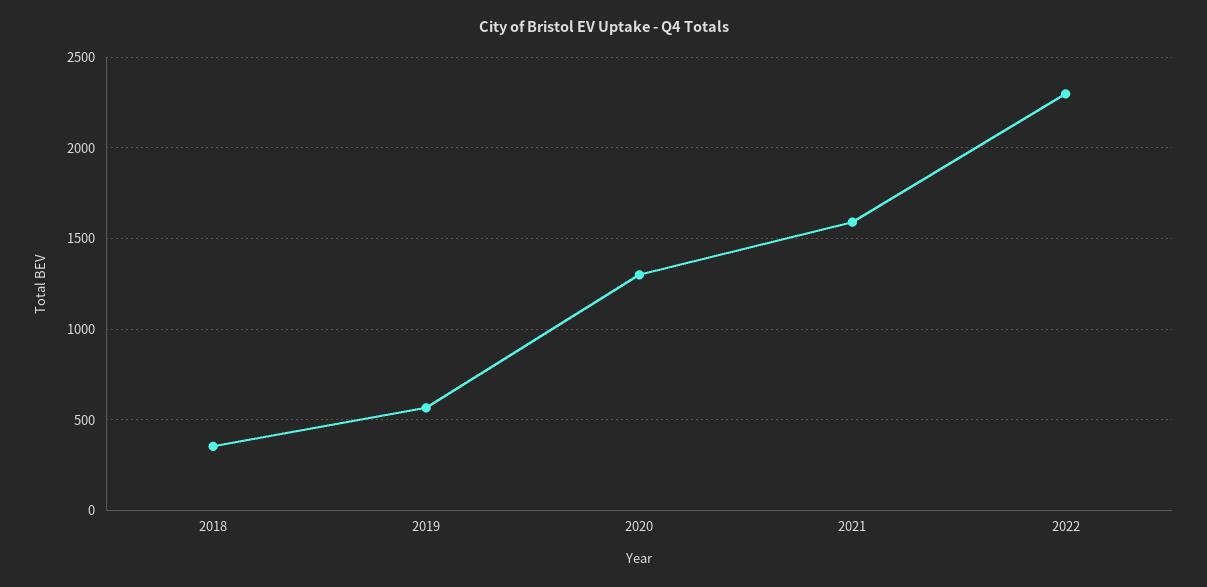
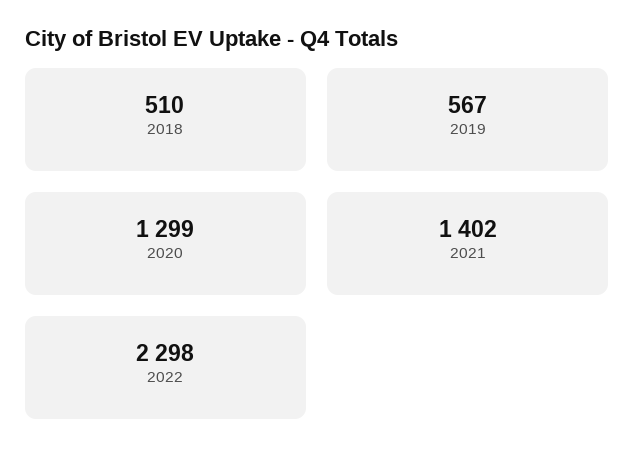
2018: 350 -> 510
2021: 1600 -> 1402

